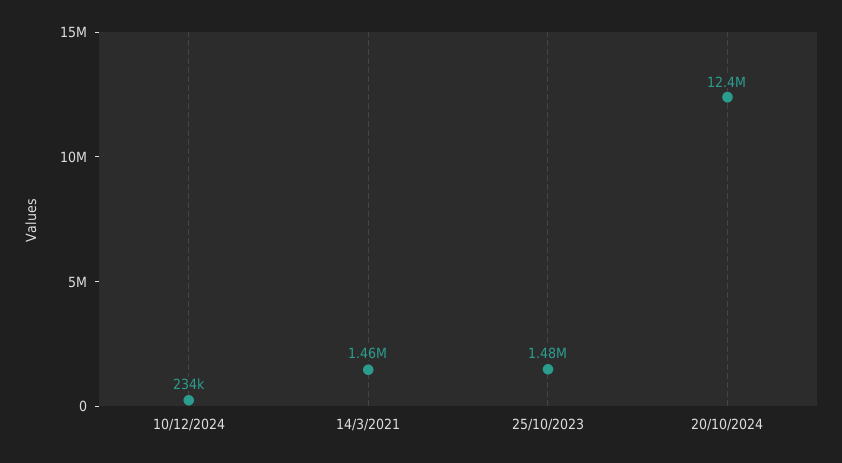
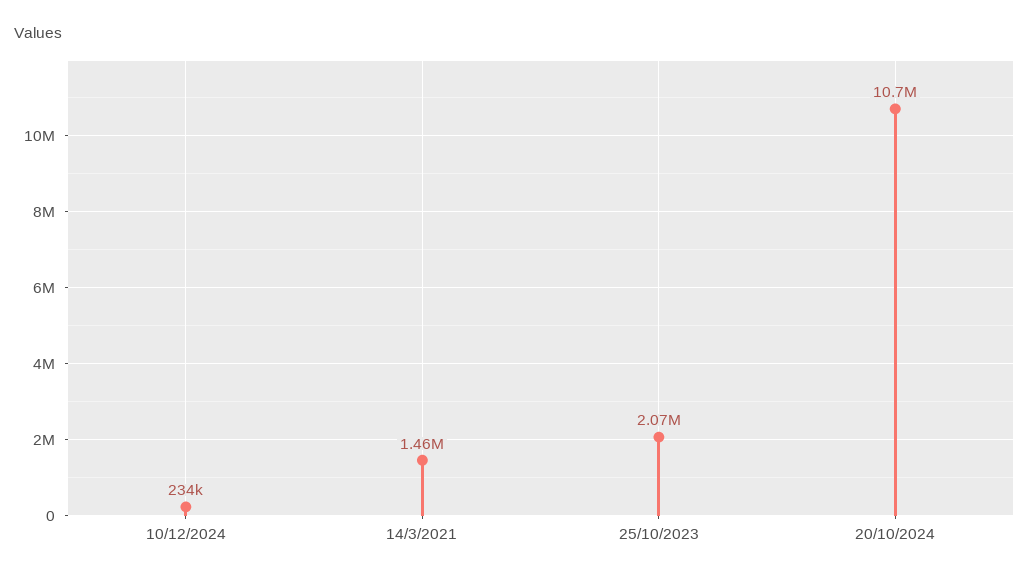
25/10/2023: 1480000 -> 2070000
20/10/2024: 12400000 -> 10700000

